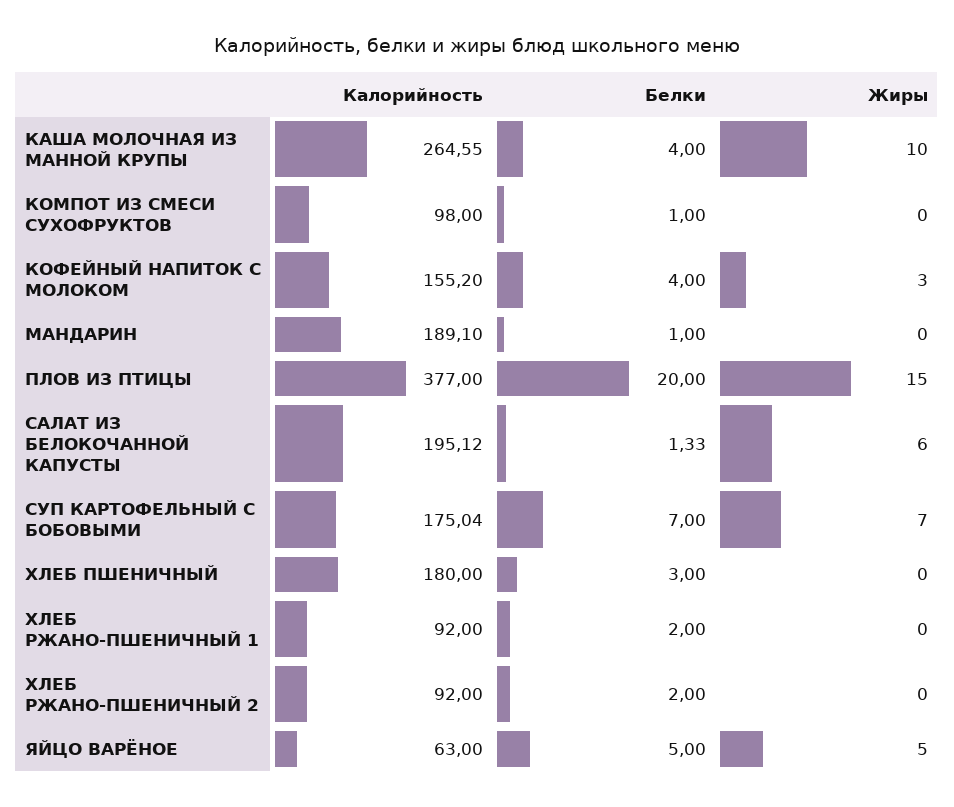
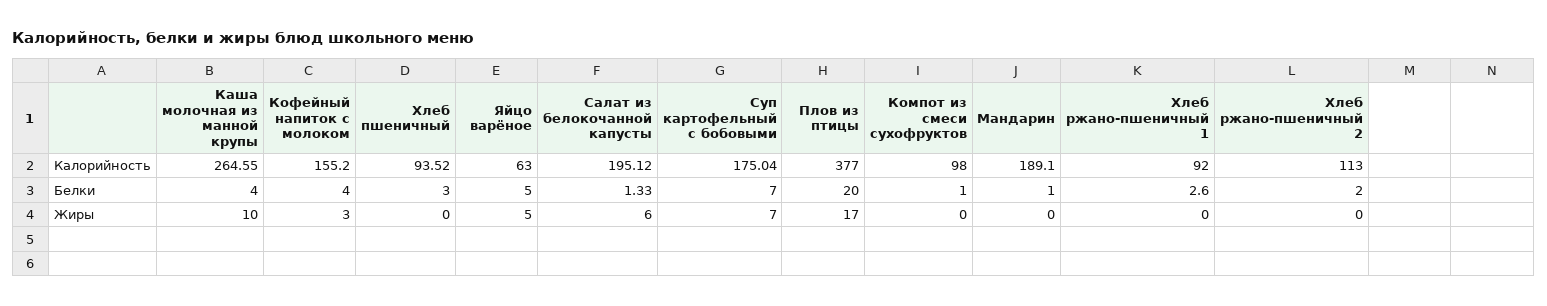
Жиры, ПЛОВ ИЗ ПТИЦЫ: 15 -> 17
Калорийность, ХЛЕБ ПШЕНИЧНЫЙ: 180 -> 93.52
Белки, ХЛЕБ РЖАНО-ПШЕНИЧНЫЙ 1: 2 -> 2.6
Калорийность, ХЛЕБ РЖАНО-ПШЕНИЧНЫЙ 2: 92 -> 113

